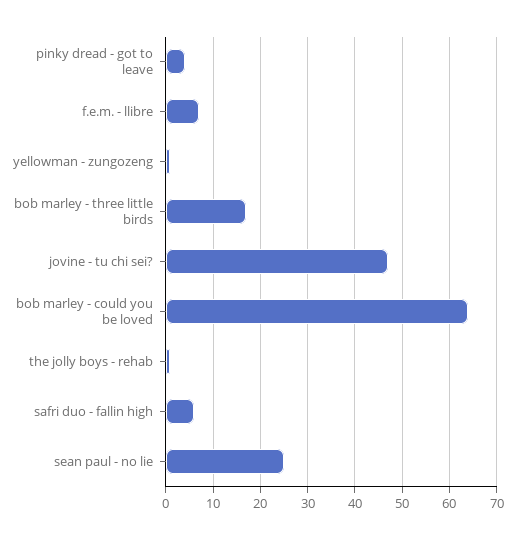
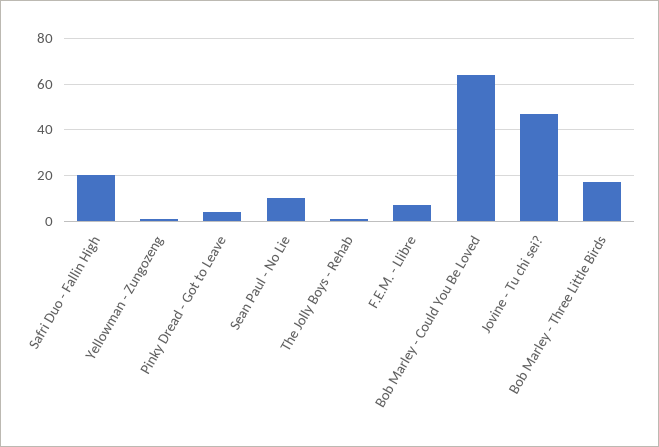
safri duo - fallin high: 5 -> 20
sean paul - no lie: 25 -> 10

